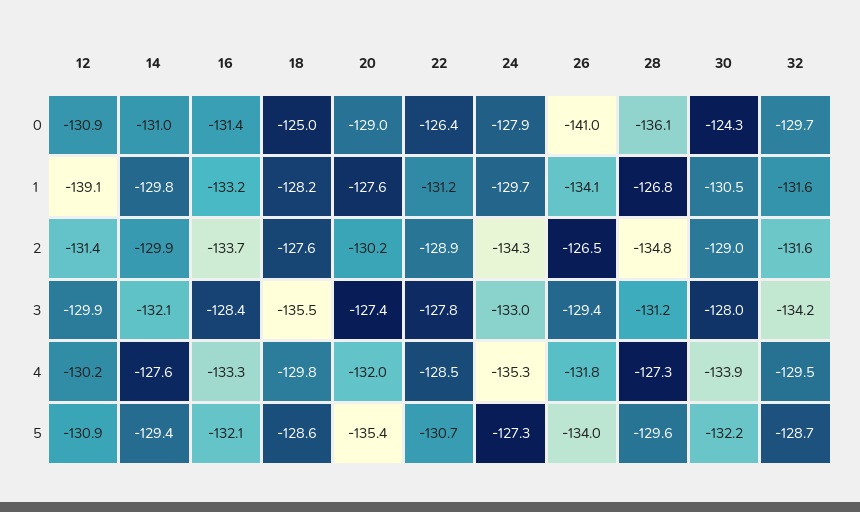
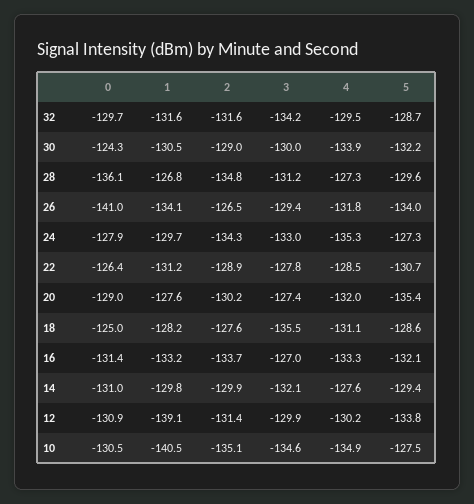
16, 3: -128.4 -> -127
30, 3: -128 -> -130
18, 4: -129.8 -> -131.1
12, 5: -130.9 -> -133.8
10, 0: none -> -130.5
10, 1: none -> -140.5
10, 2: none -> -135.1
10, 3: none -> -134.6
10, 4: none -> -134.9
10, 5: none -> -127.5

